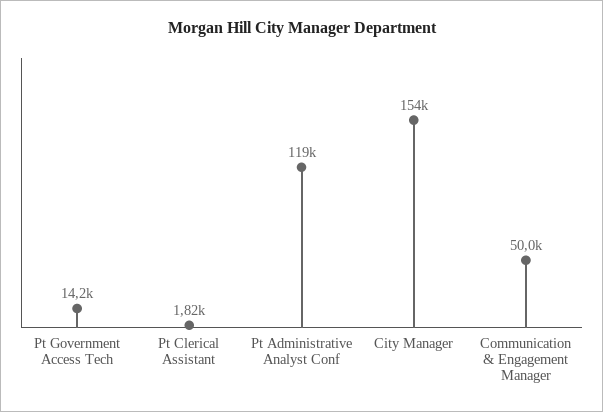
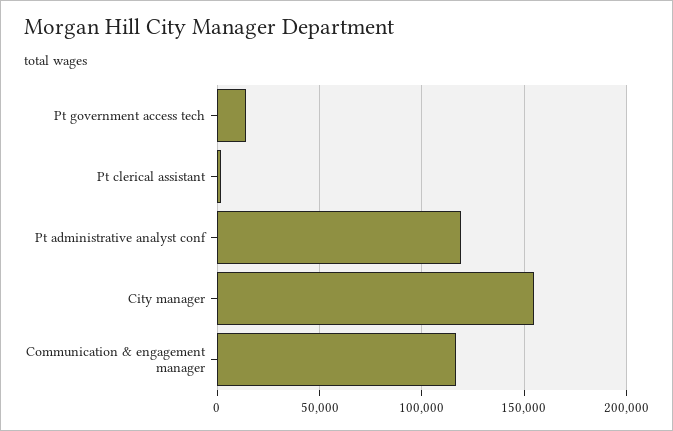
Communication & Engagement Manager: 50000 -> 115000

